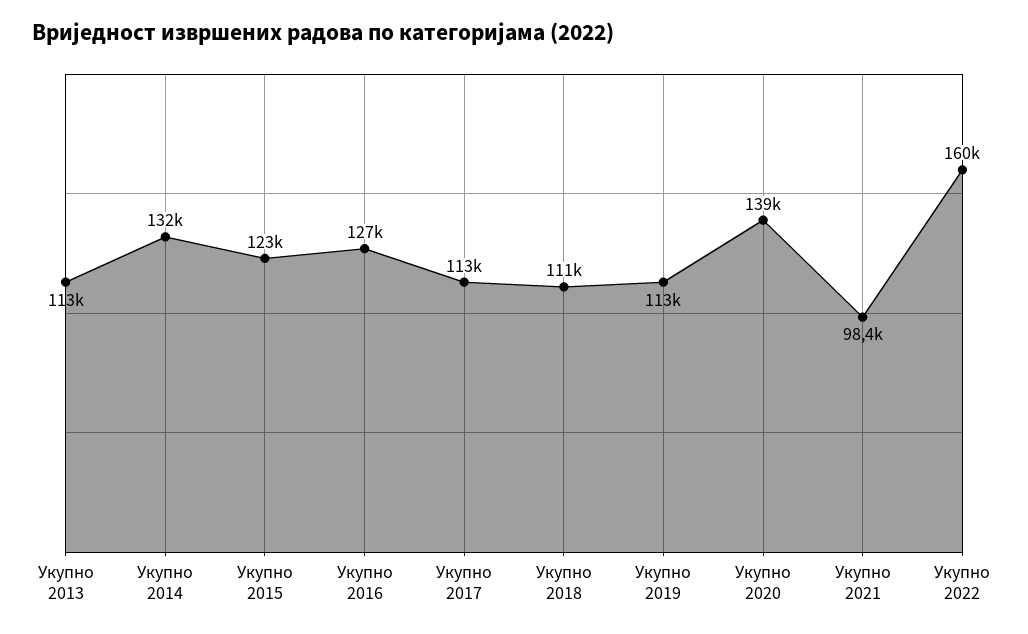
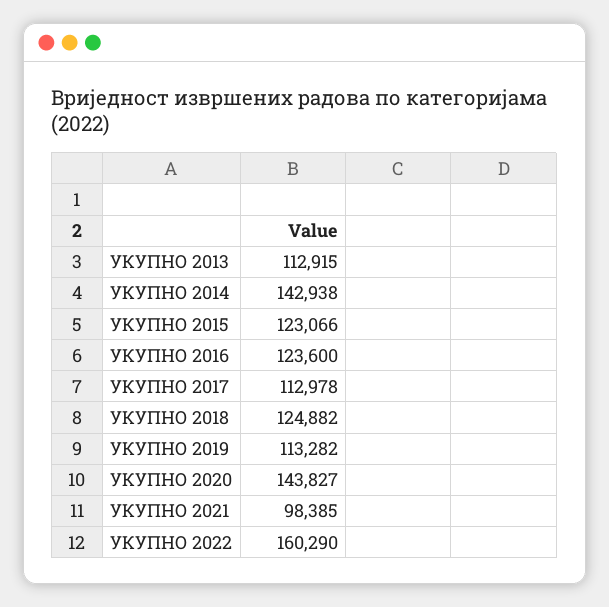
Укупно 2014: 132000 -> 142938
Укупно 2016: 127000 -> 123600
Укупно 2018: 111000 -> 124882
Укупно 2020: 139000 -> 143827

